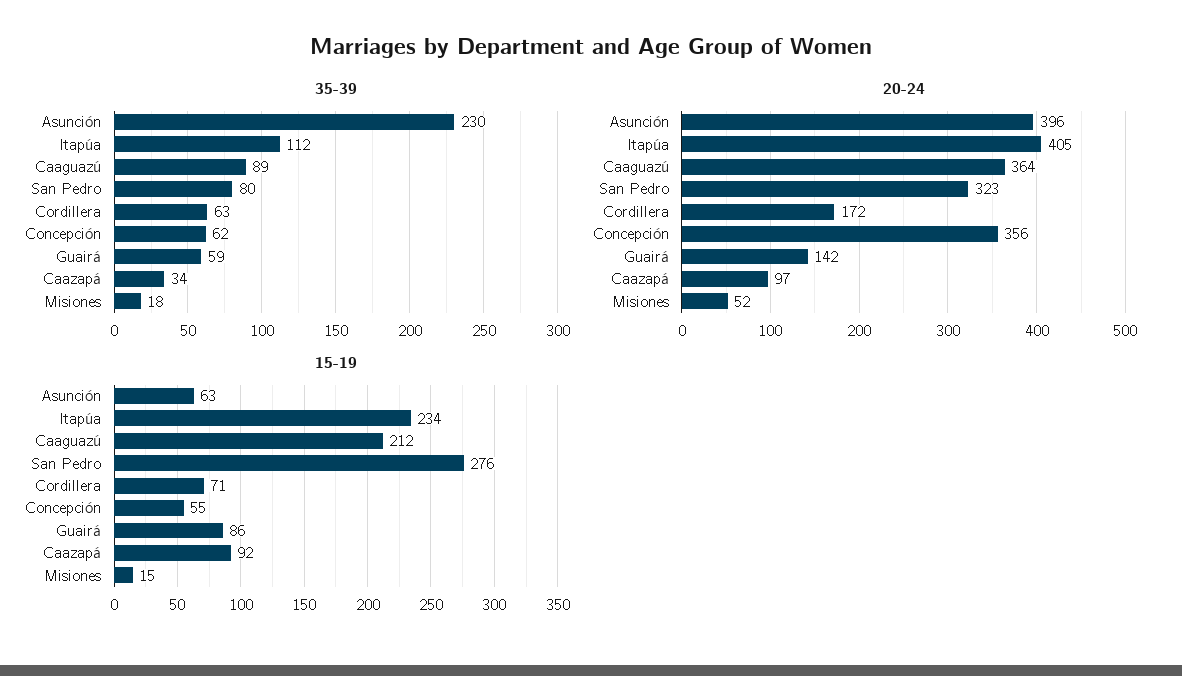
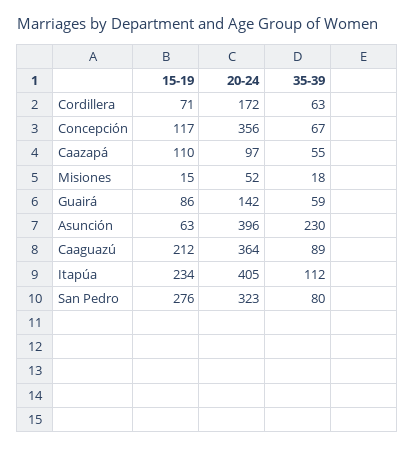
35-39, Concepción: 62 -> 67
35-39, Caazapá: 34 -> 55
15-19, Concepción: 55 -> 117
15-19, Caazapá: 92 -> 110

